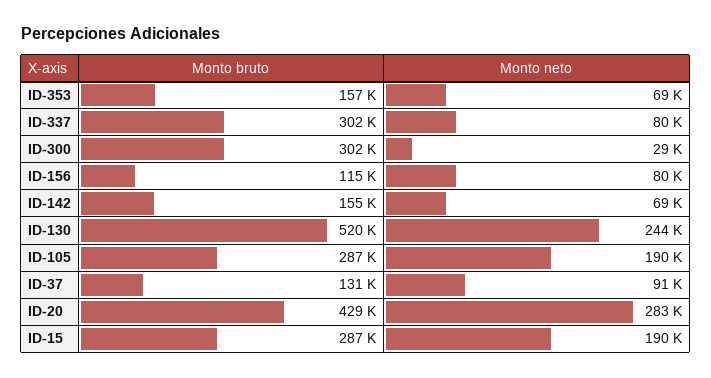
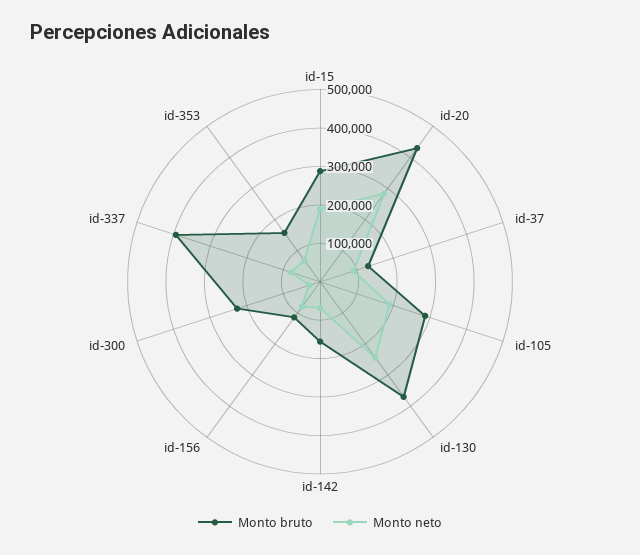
Monto bruto, ID-337: 302000 -> 400000
Monto bruto, ID-300: 302000 -> 225000
Monto bruto, ID-130: 520000 -> 375000

